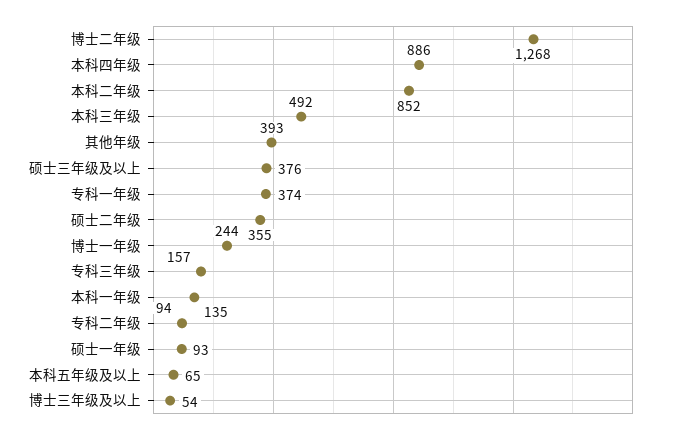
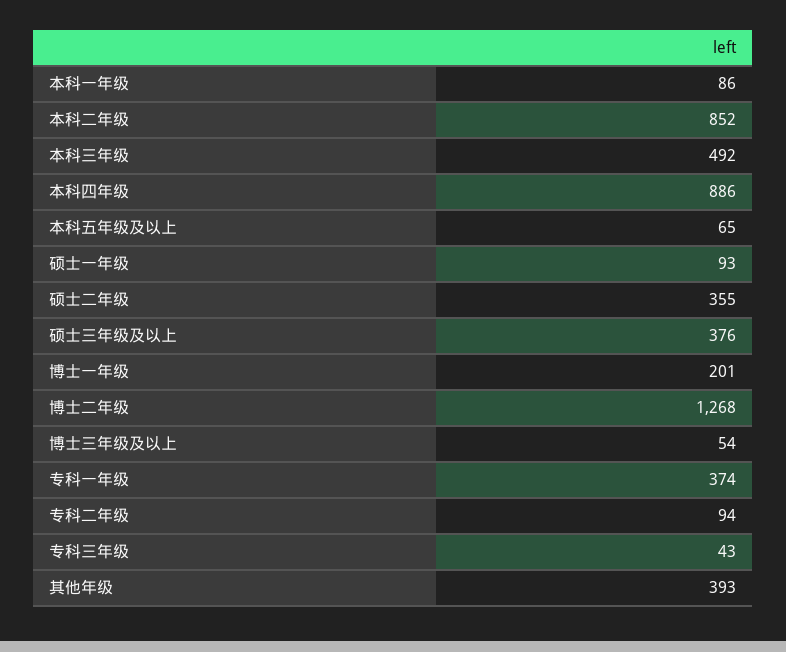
博士一年级: 244 -> 201
专科三年级: 157 -> 43
本科一年级: 135 -> 86

